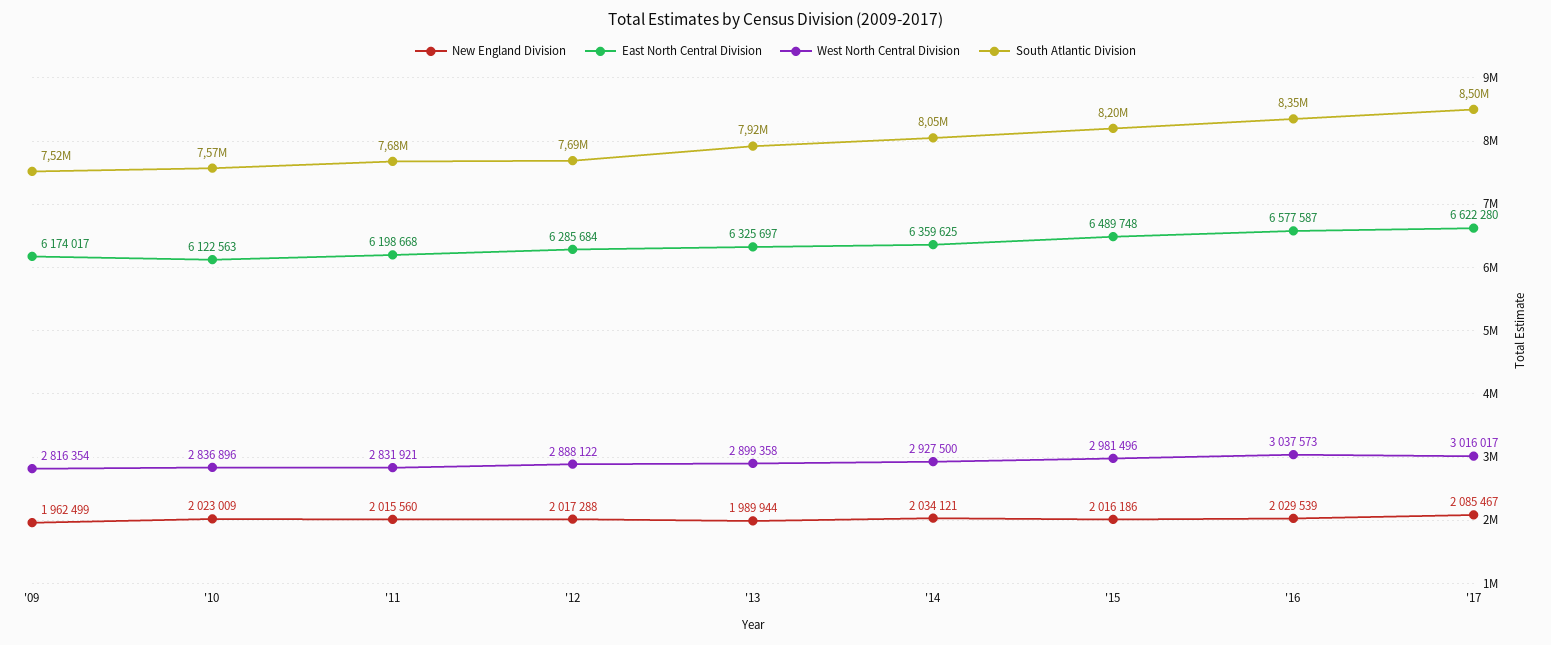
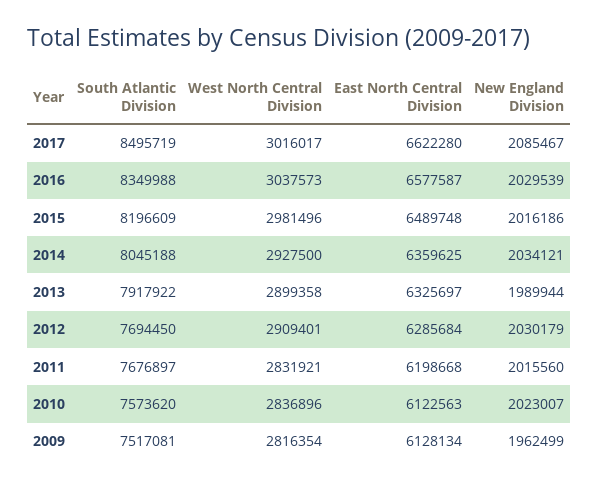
East North Central Division, '09: 6174017 -> 6128134
New England Division, '10: 2023009 -> 2023007
New England Division, '12: 2017288 -> 2030179
West North Central Division, '12: 2888122 -> 2909401

